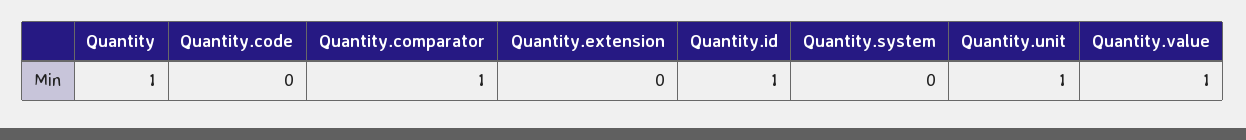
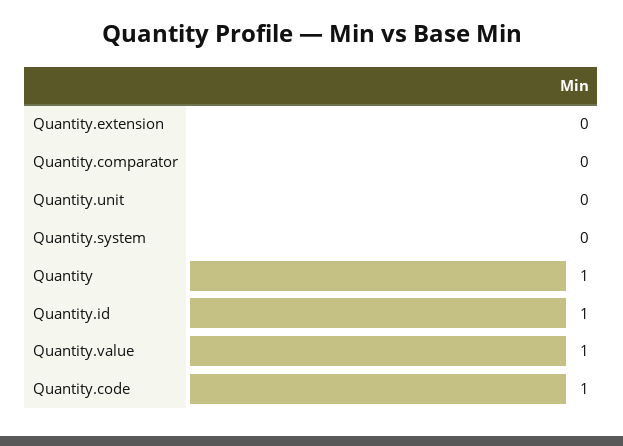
Quantity.code: 0 -> 1
Quantity.comparator: 1 -> 0
Quantity.unit: 1 -> 0

